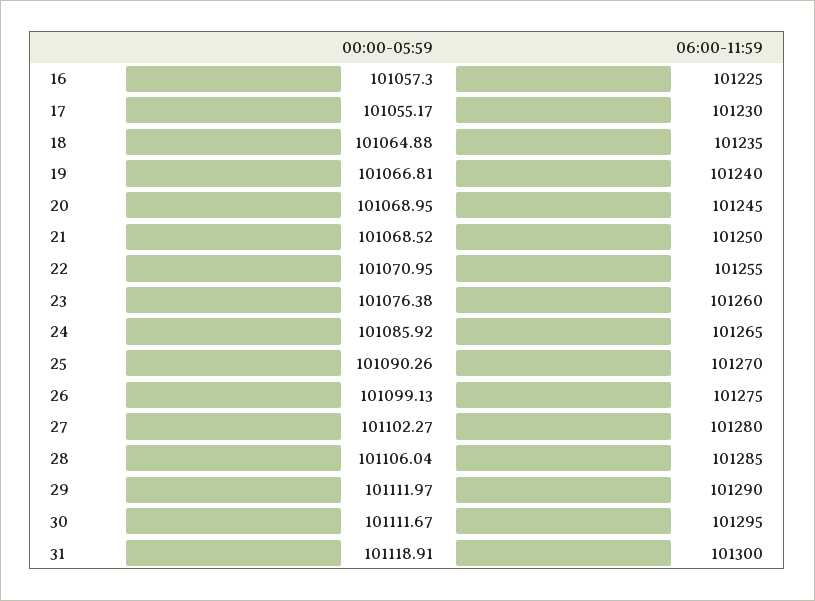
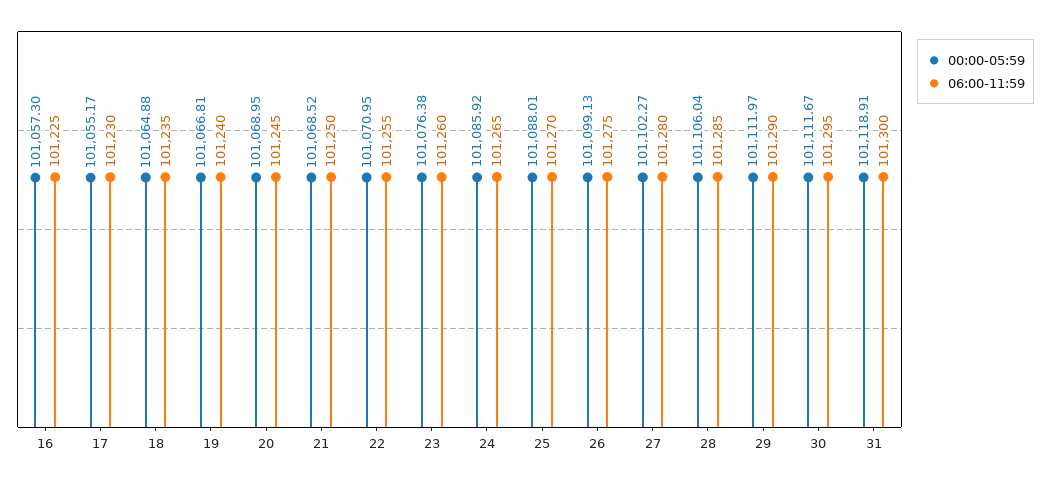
00:00-05:59, 25: 101090.26 -> 101088.01

